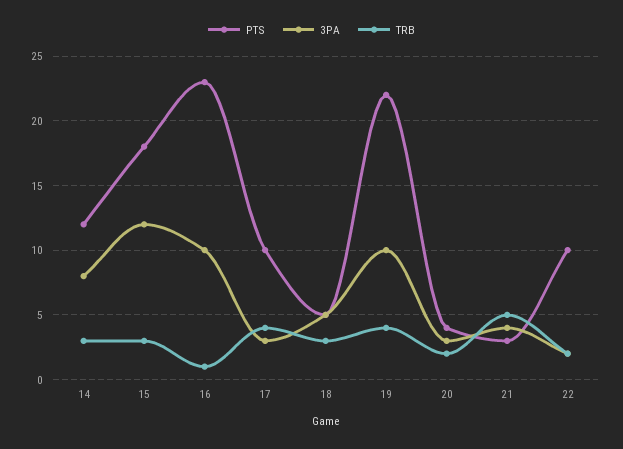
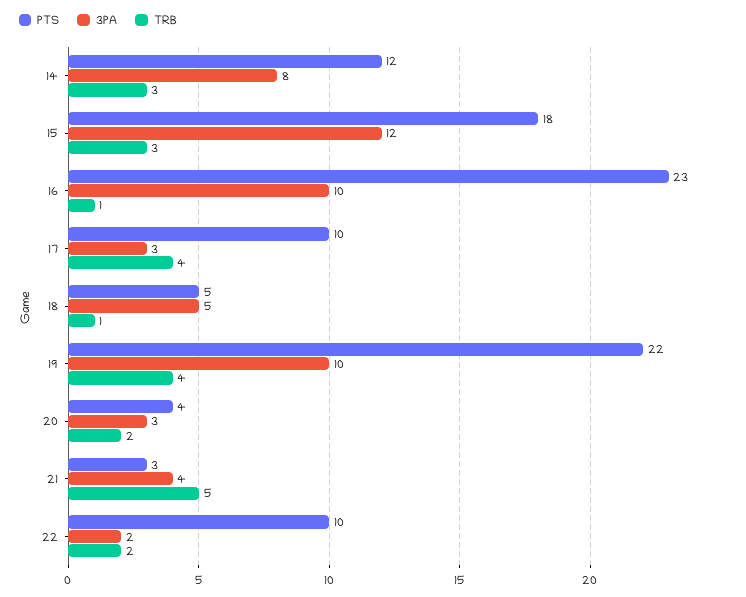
TRB, 18: 3 -> 1

